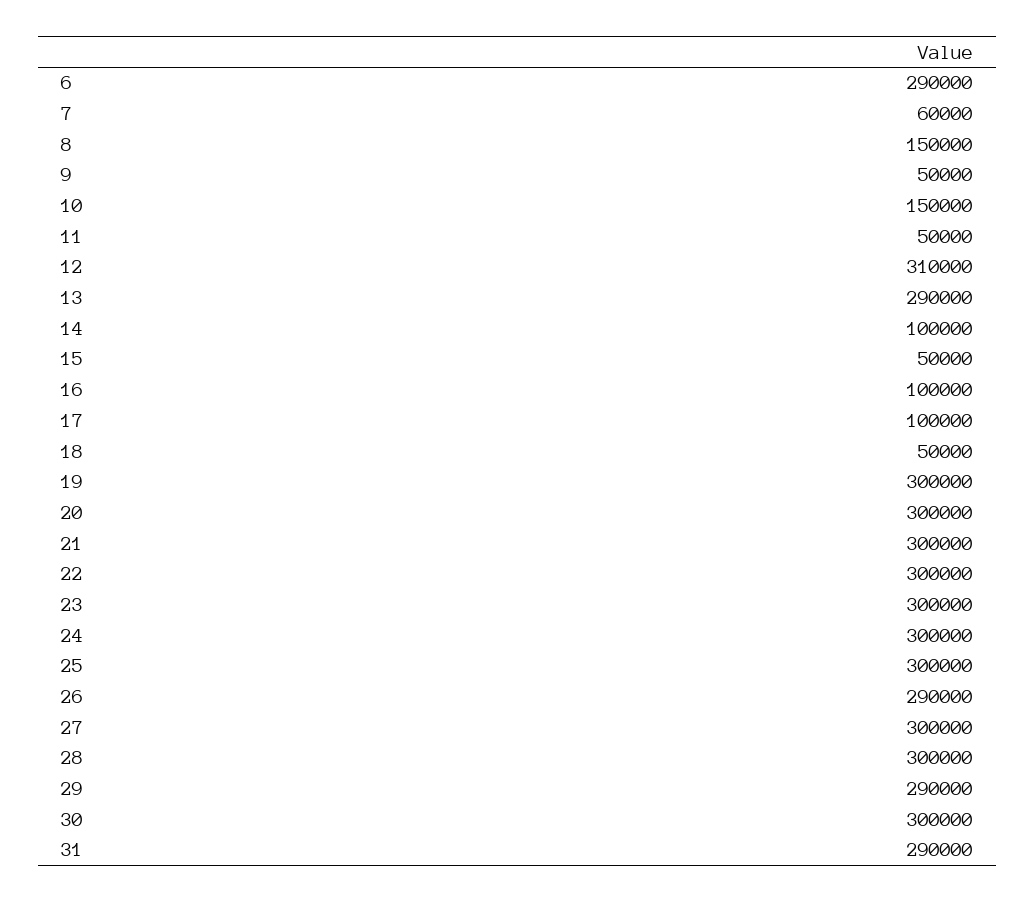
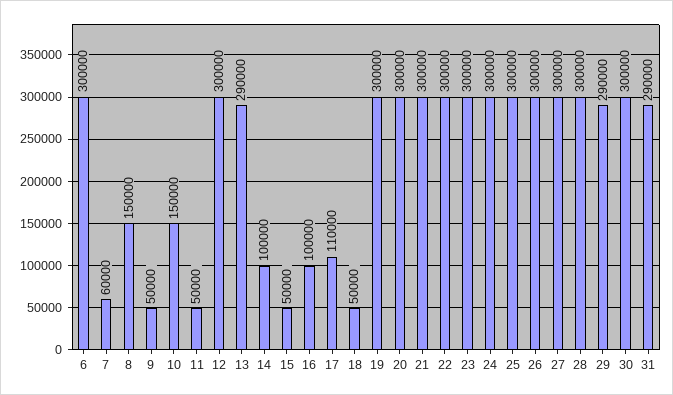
6: 290000 -> 300000
12: 310000 -> 300000
17: 100000 -> 110000
26: 290000 -> 300000

